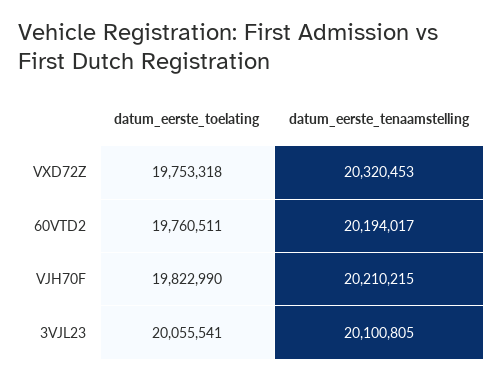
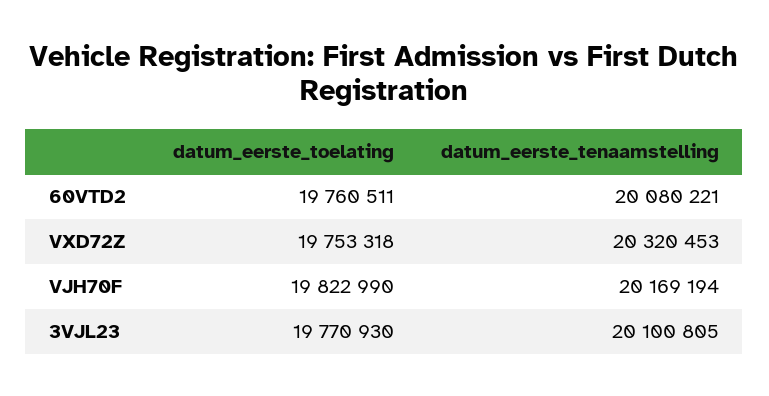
datum_eerste_tenaamstelling, 60VTD2: 20194017 -> 20080221
datum_eerste_tenaamstelling, VJH70F: 20210215 -> 20169194
datum_eerste_toelating, 3VJL23: 20055541 -> 19770930

